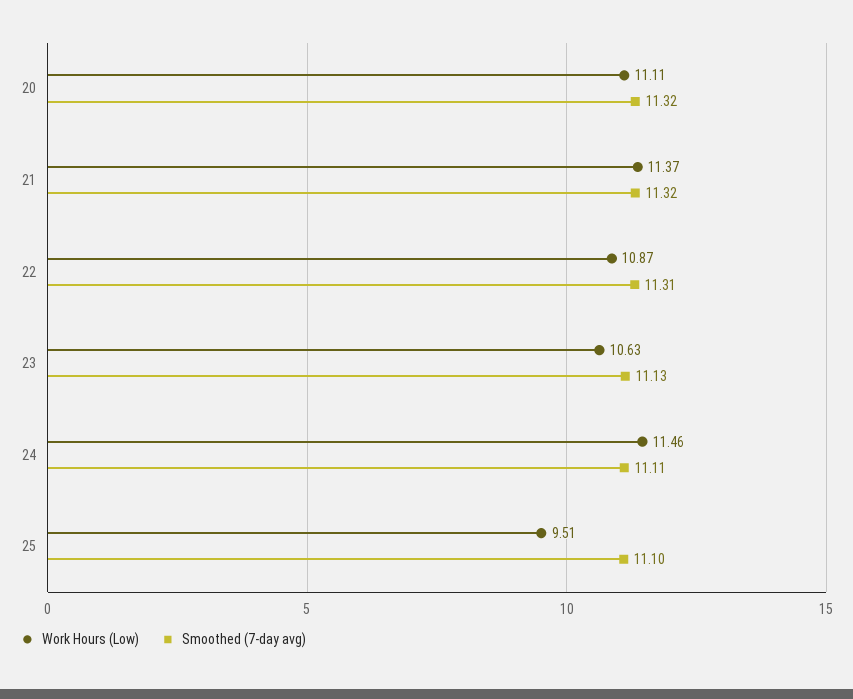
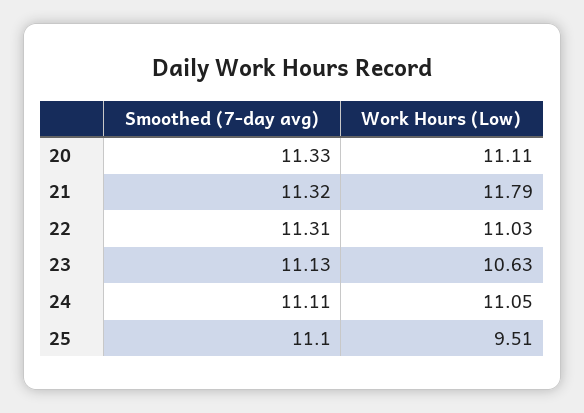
Smoothed (7-day avg), 20: 11.32 -> 11.33
Work Hours (Low), 21: 11.37 -> 11.79
Work Hours (Low), 22: 10.87 -> 11.03
Work Hours (Low), 24: 11.46 -> 11.05

